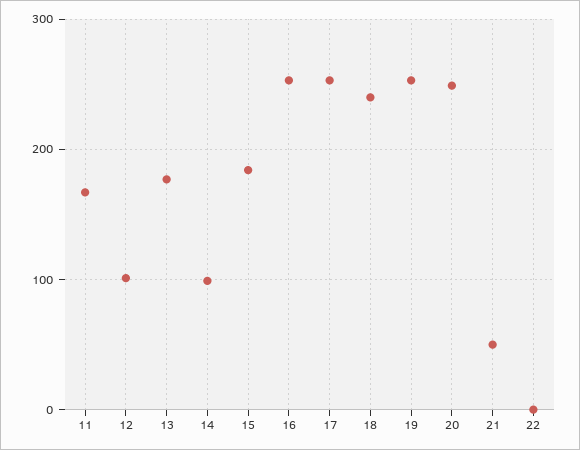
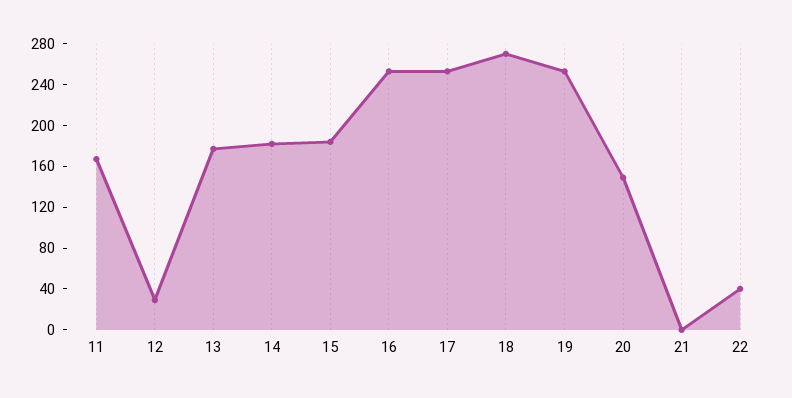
12: 100 -> 30
14: 100 -> 180
18: 240 -> 270
20: 250 -> 150
21: 50 -> 0
22: 0 -> 40

